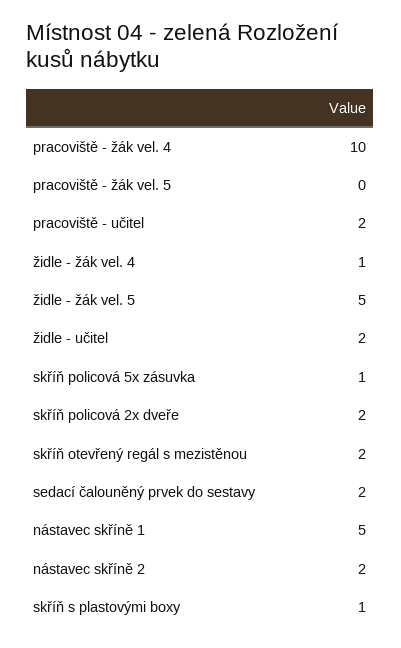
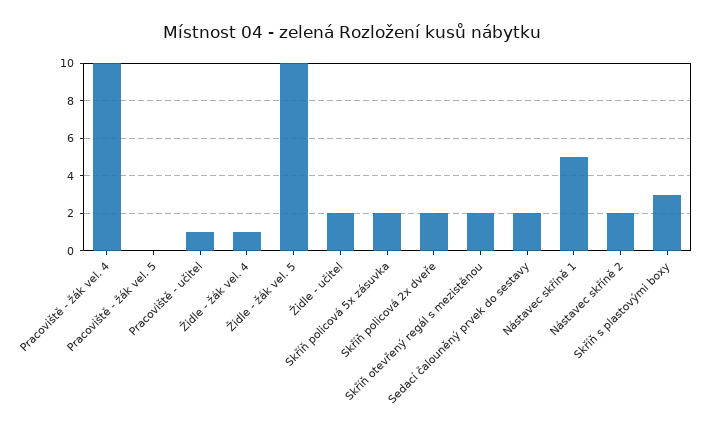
pracoviště - učitel: 2 -> 1
židle - žák vel. 5: 5 -> 10
skříň policová 5x zásuvka: 1 -> 2
skříň s plastovými boxy: 1 -> 3

